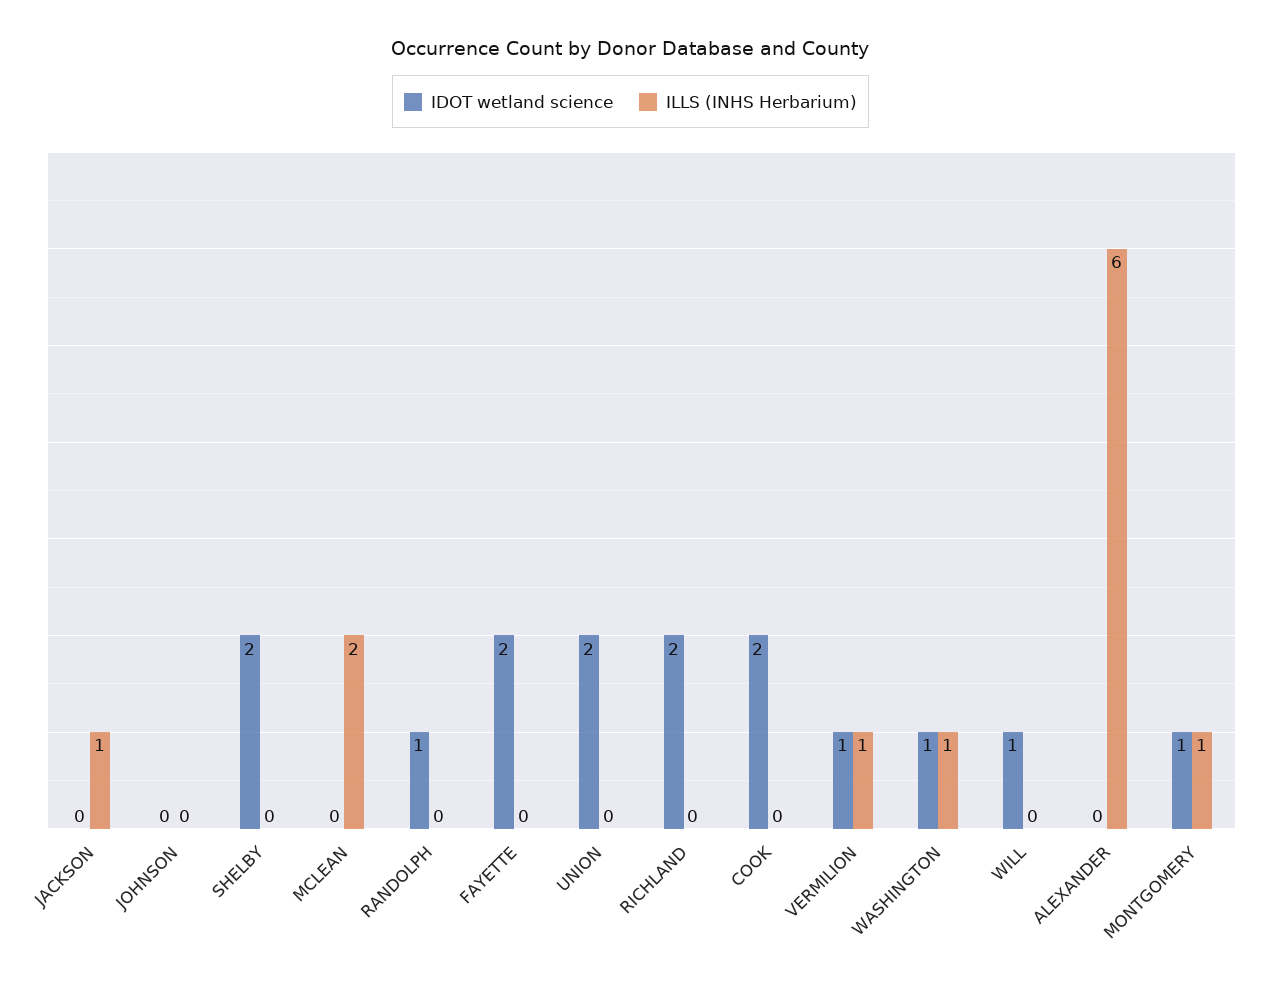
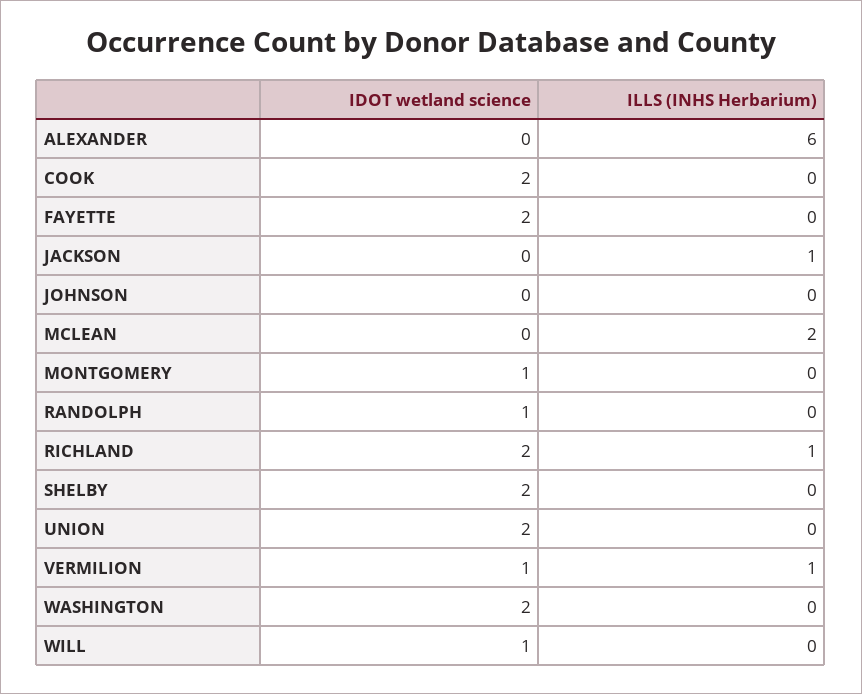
ILLS (INHS Herbarium), RICHLAND: 0 -> 1
IDOT wetland science, WASHINGTON: 1 -> 2
ILLS (INHS Herbarium), WASHINGTON: 1 -> 0
ILLS (INHS Herbarium), MONTGOMERY: 1 -> 0

